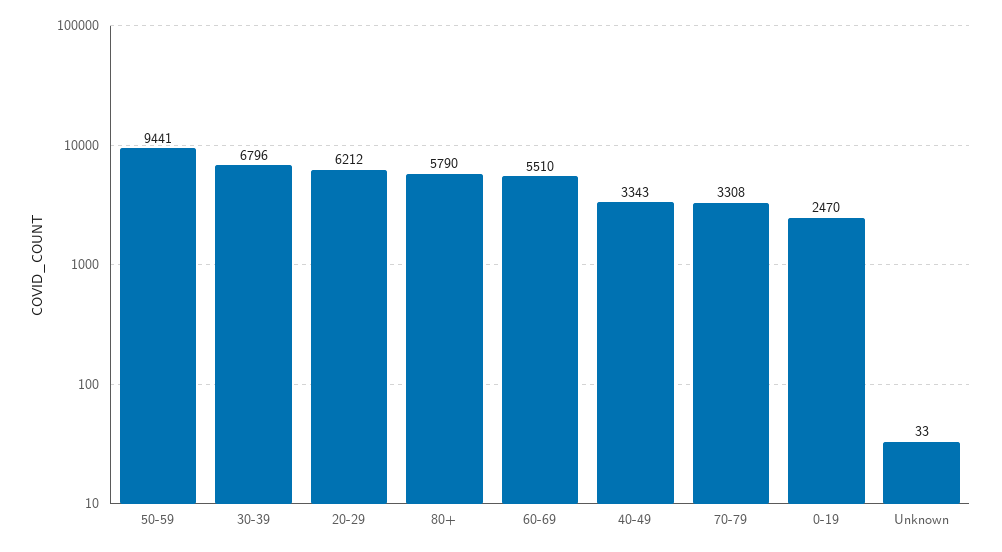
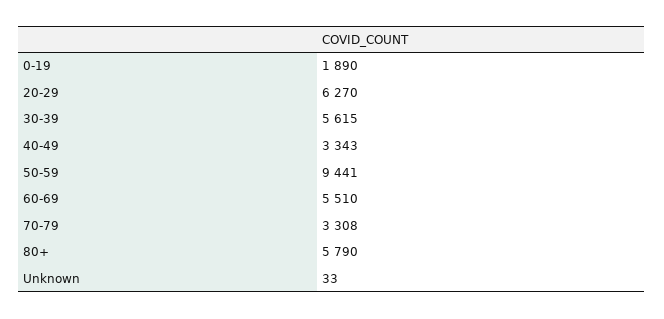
30-39: 6796 -> 5615
20-29: 6212 -> 6270
0-19: 2470 -> 1890

